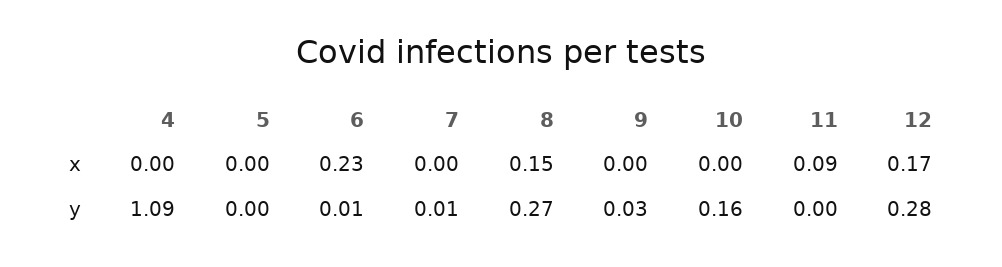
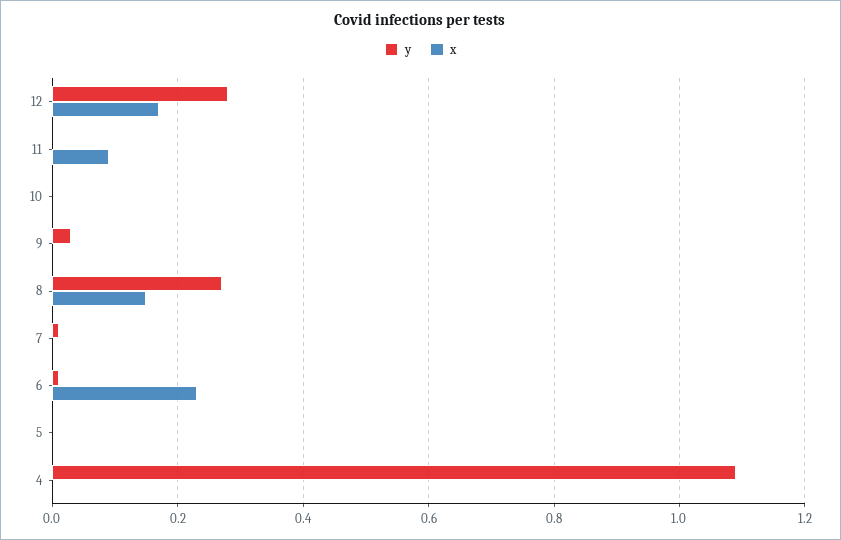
y, 10: 0.16 -> 0

